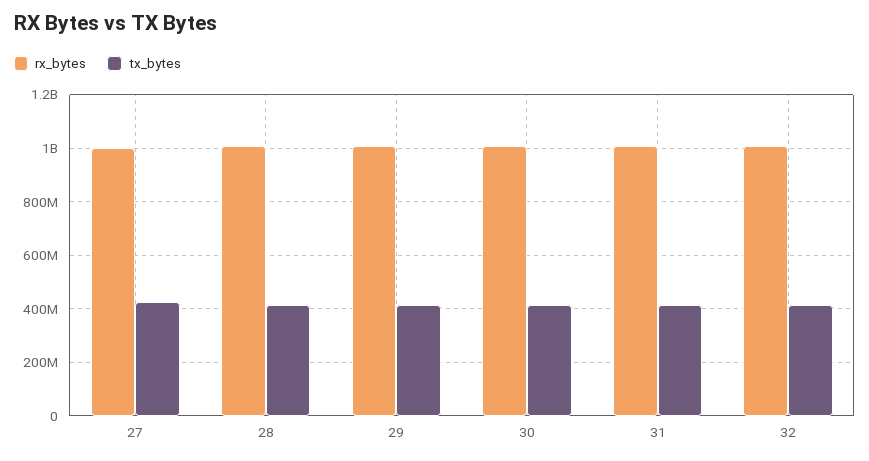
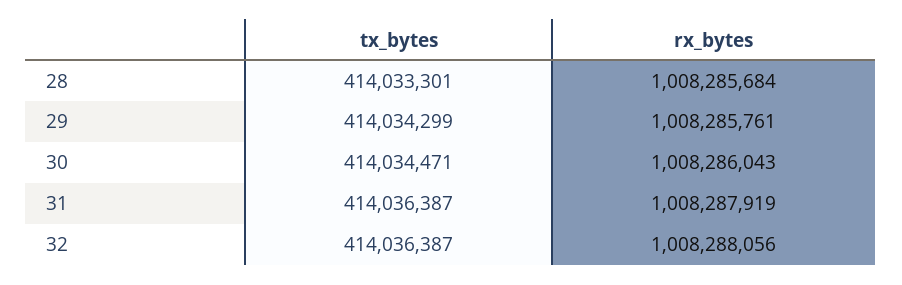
rx_bytes, 27: 1000000000 -> none
tx_bytes, 27: 425000000 -> none

